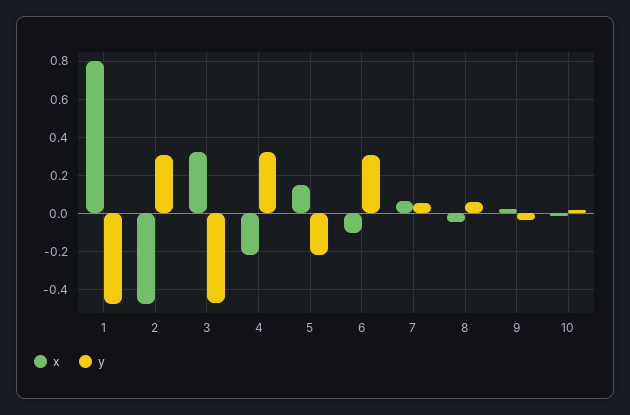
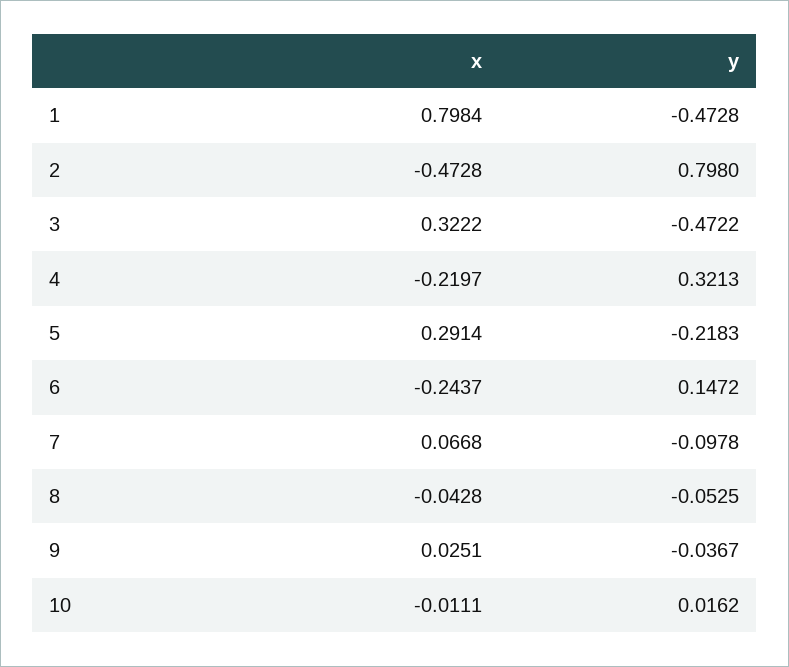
y, 2: 0.3 -> 0.798
x, 5: 0.15 -> 0.2914
x, 6: -0.1 -> -0.2437
y, 6: 0.3 -> 0.1472
y, 7: 0.05 -> -0.0978
y, 8: 0.05 -> -0.0525

